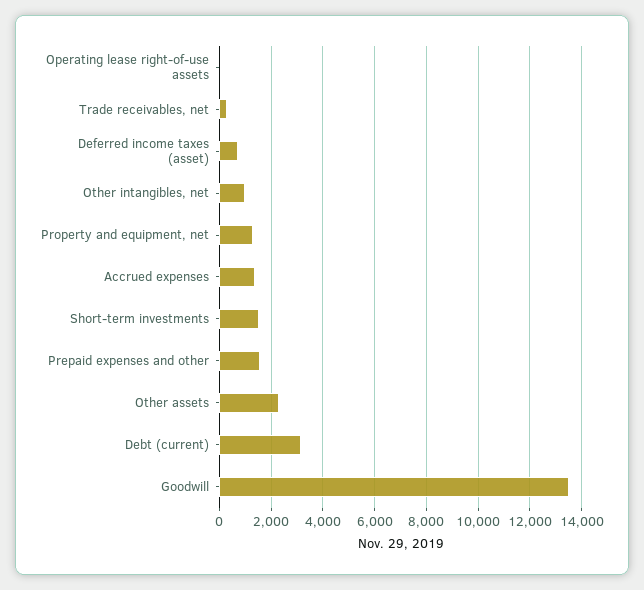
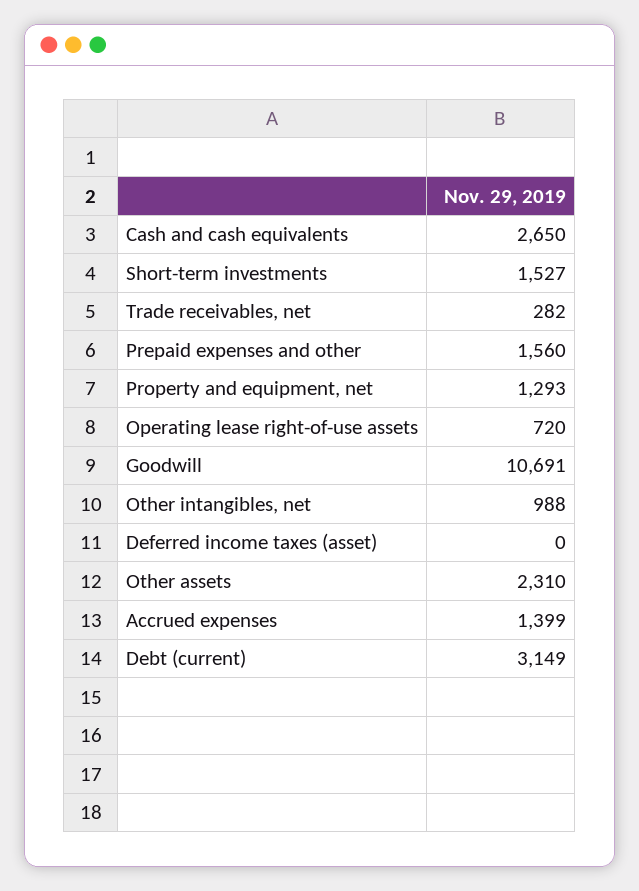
Operating lease right-of-use assets: 0 -> 720
Deferred income taxes (asset): 750 -> 0
Goodwill: 13500 -> 10691
Cash and cash equivalents: none -> 2650

